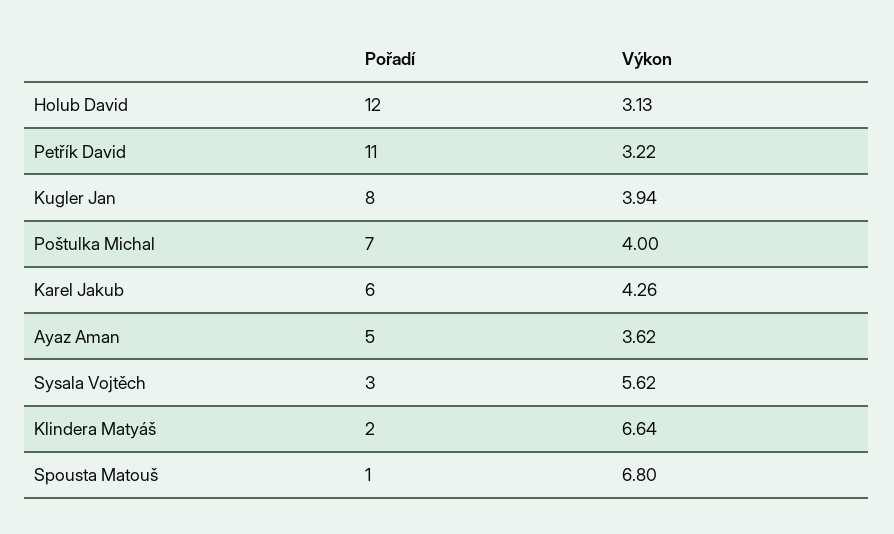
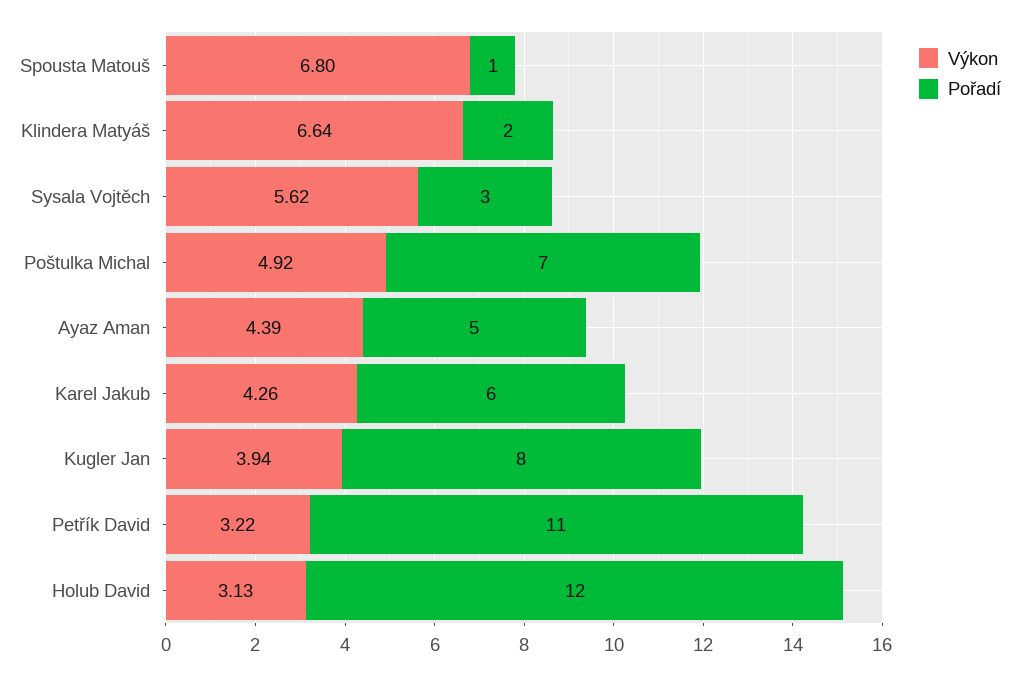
Výkon, Poštulka Michal: 4 -> 4.92
Výkon, Ayaz Aman: 3.62 -> 4.39

